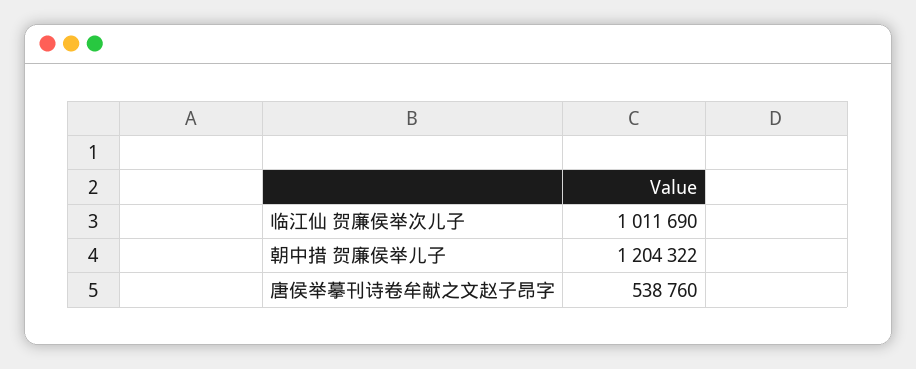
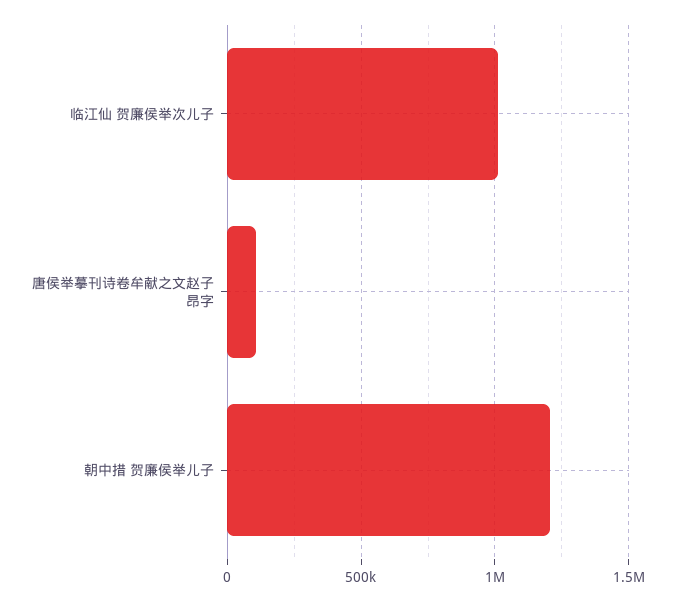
唐侯举摹刊诗卷牟献之文赵子昂字: 538760 -> 100000

